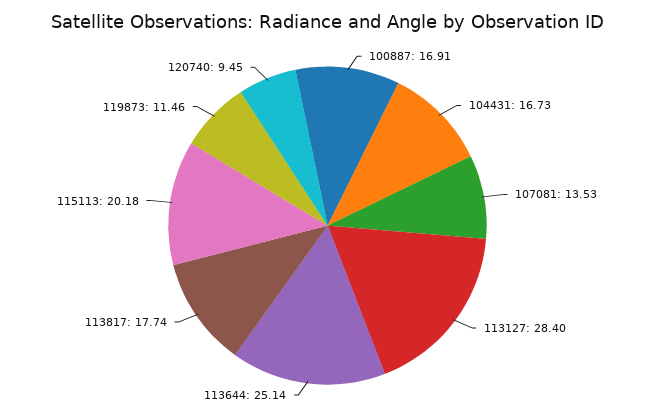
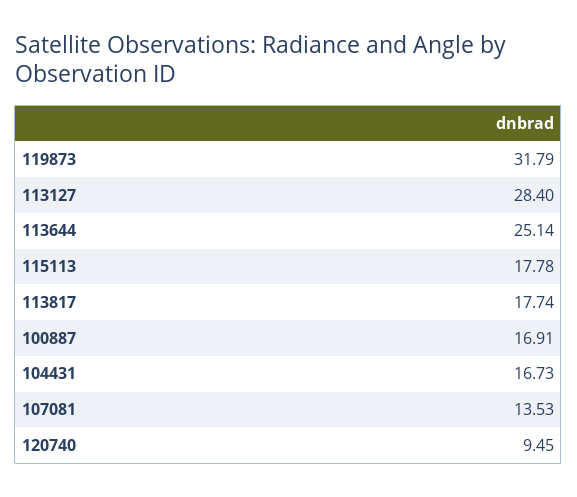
115113: 20.18 -> 17.78
119873: 11.46 -> 31.79

